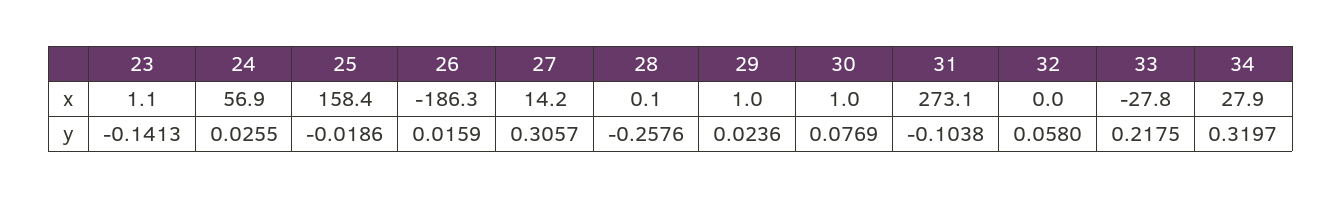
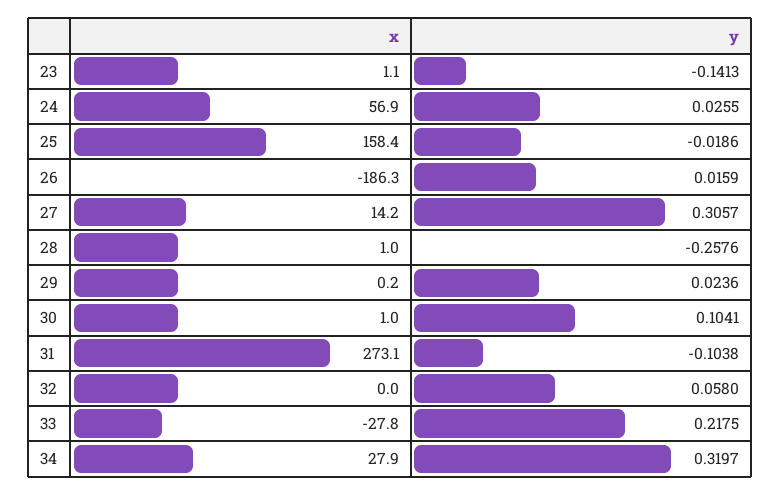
28, x: 0.1 -> 1
29, x: 1 -> 0.2
30, y: 0.0769 -> 0.1041

